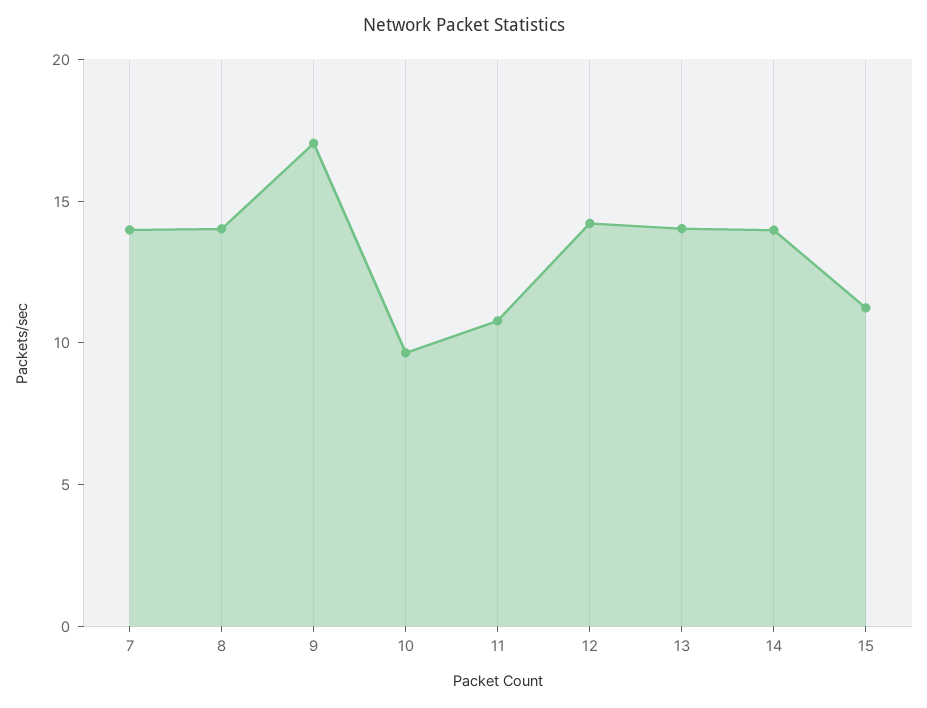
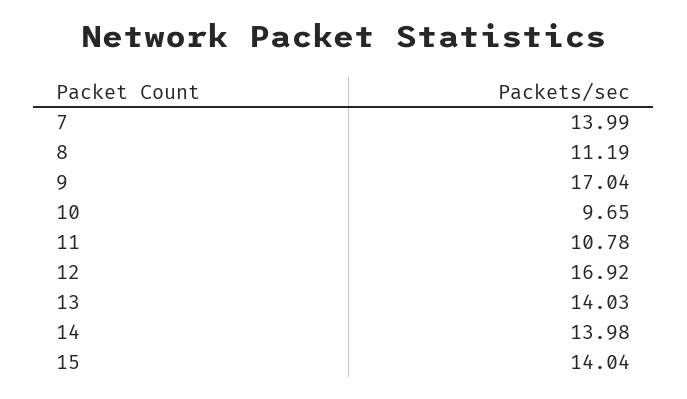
8: 14 -> 11.19
12: 14 -> 16.92
15: 11 -> 14.04

